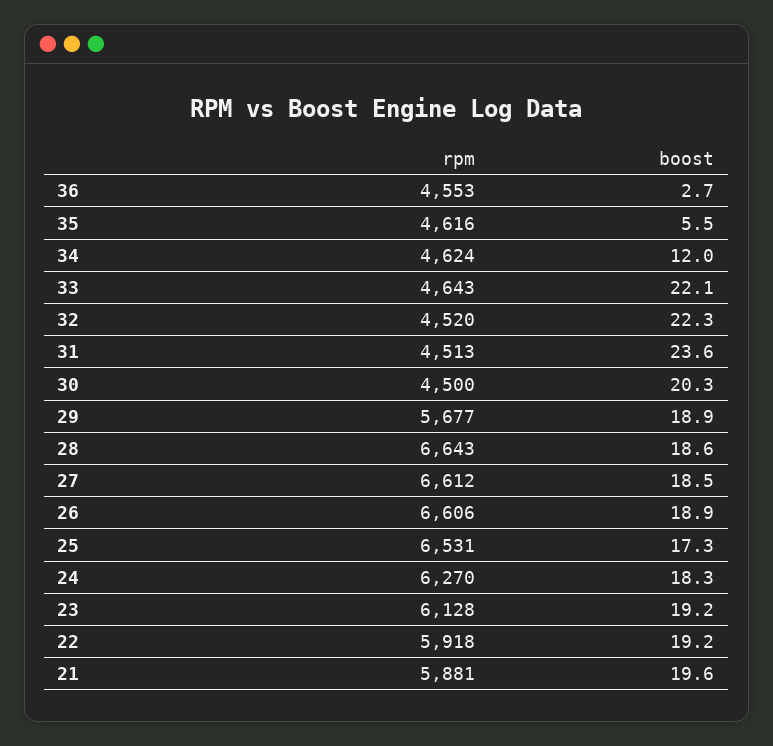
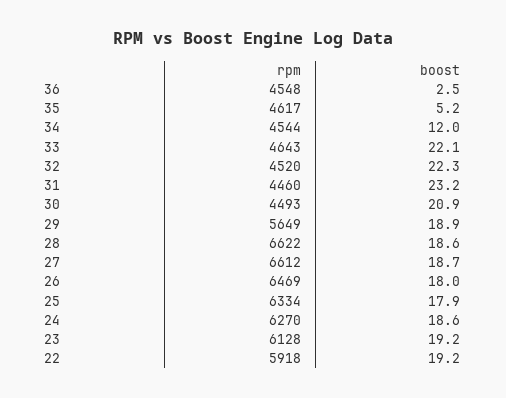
rpm, 36: 4553 -> 4548
boost, 36: 2.7 -> 2.5
rpm, 35: 4616 -> 4617
boost, 35: 5.5 -> 5.2
rpm, 34: 4624 -> 4544
rpm, 31: 4513 -> 4460
boost, 31: 23.6 -> 23.2
rpm, 30: 4500 -> 4493
boost, 30: 20.3 -> 20.9
rpm, 29: 5677 -> 5649
rpm, 28: 6643 -> 6622
boost, 27: 18.5 -> 18.7
rpm, 26: 6606 -> 6469
boost, 26: 18.9 -> 18
rpm, 25: 6531 -> 6334
boost, 25: 17.3 -> 17.9
boost, 24: 18.3 -> 18.6
rpm, 21: 5881 -> none
boost, 21: 19.6 -> none

